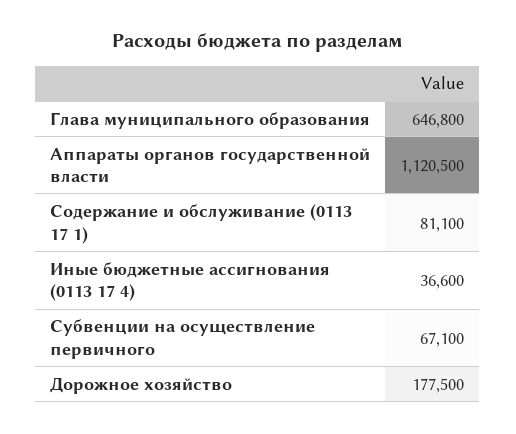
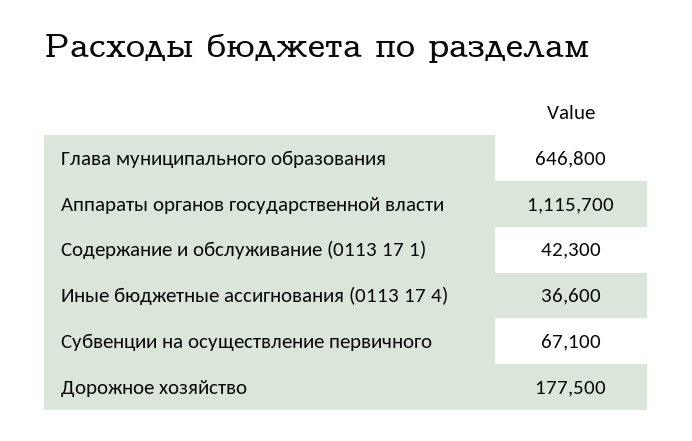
Аппараты органов государственной власти: 1120500 -> 1115700
Содержание и обслуживание (0113 17 1): 81100 -> 42300

